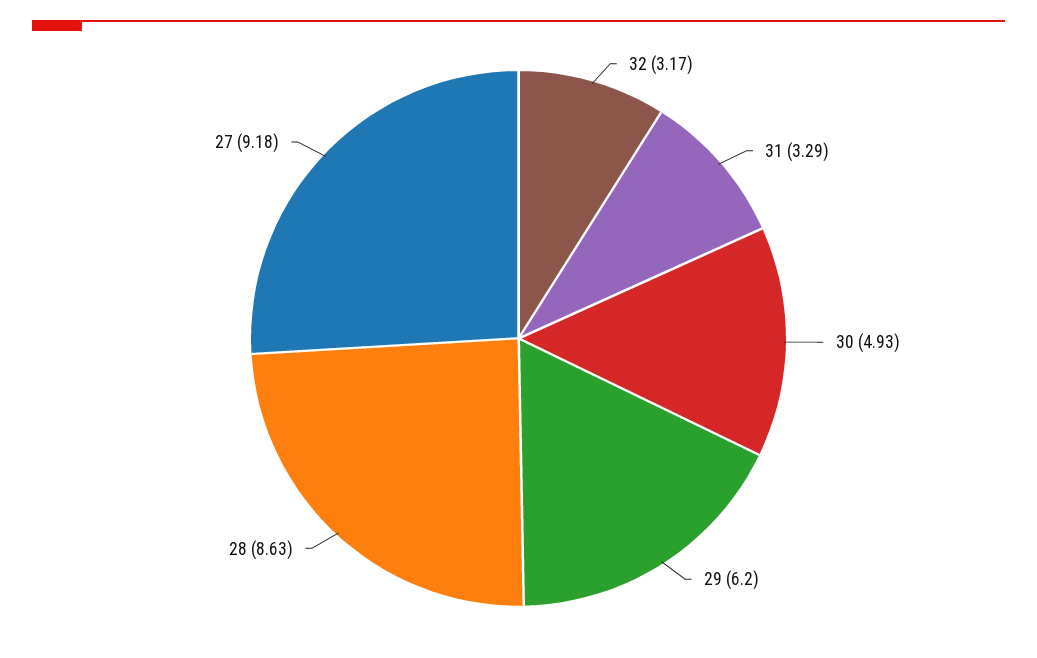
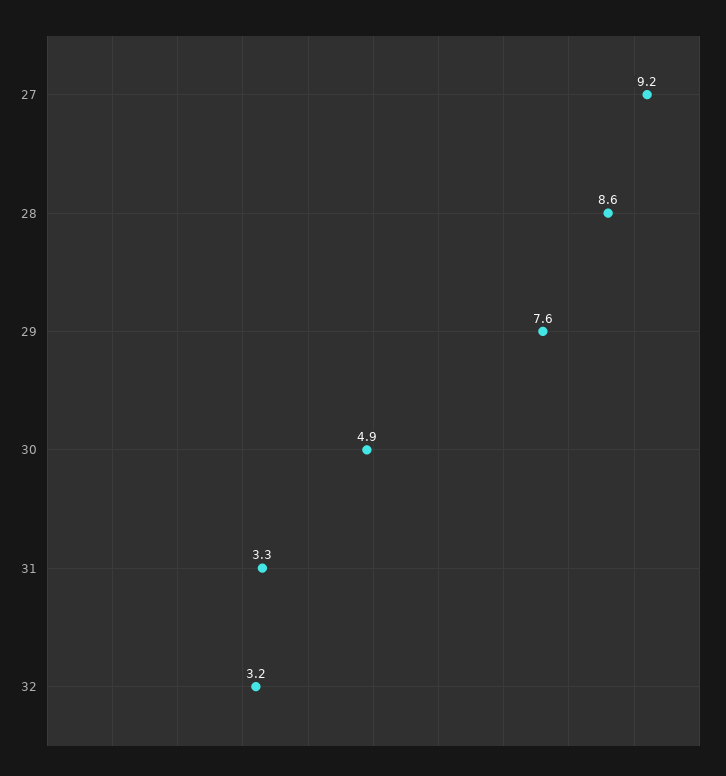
29: 6.2 -> 7.6

